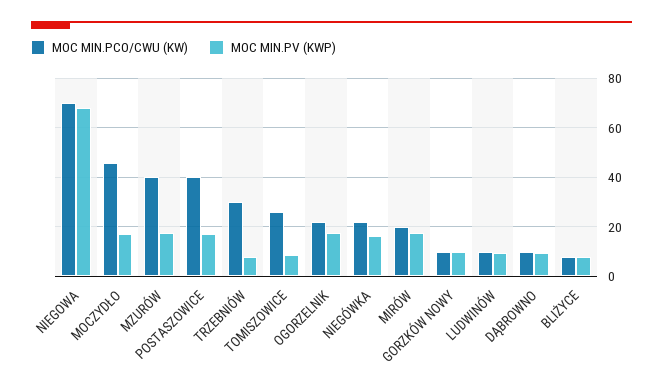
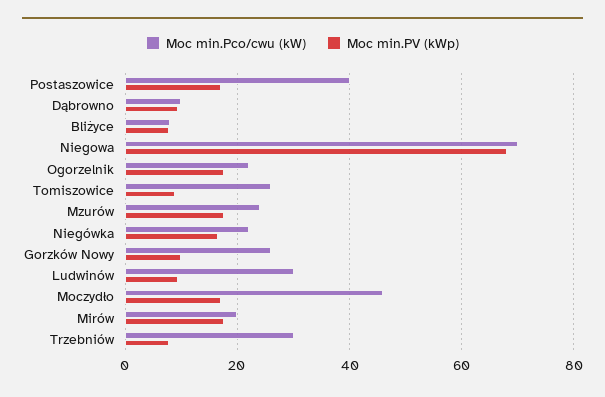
MOC MIN.PCO/CWU (KW), MZURÓW: 40 -> 24
MOC MIN.PCO/CWU (KW), GORZKÓW NOWY: 10 -> 26
MOC MIN.PCO/CWU (KW), LUDWINÓW: 10 -> 30

